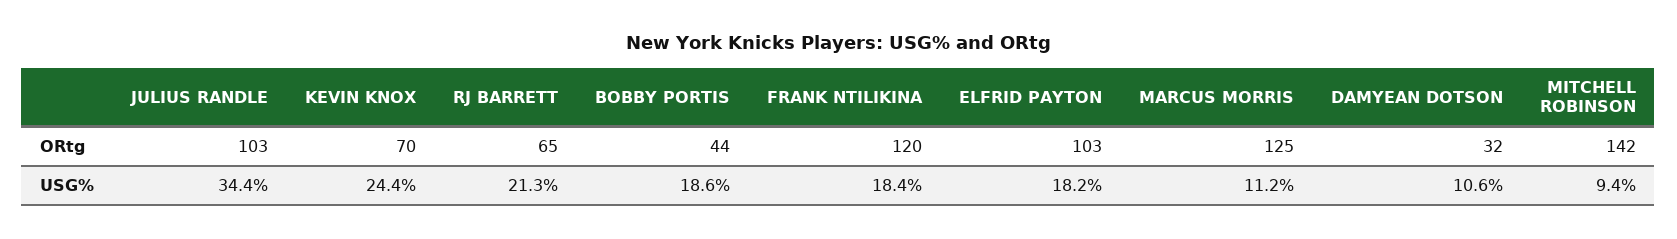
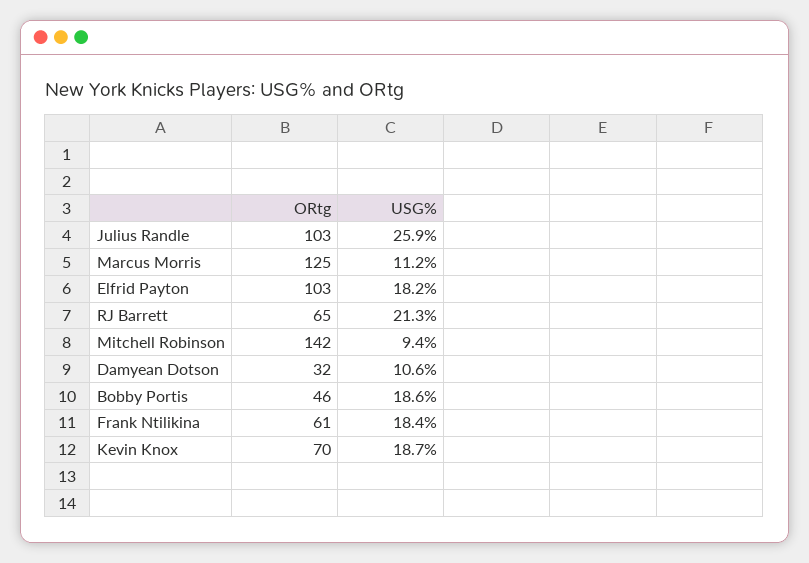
BOBBY PORTIS, ORtg: 44 -> 46
FRANK NTILIKINA, ORtg: 120 -> 61
JULIUS RANDLE, USG%: 34.4 -> 25.9
KEVIN KNOX, USG%: 24.4 -> 18.7

